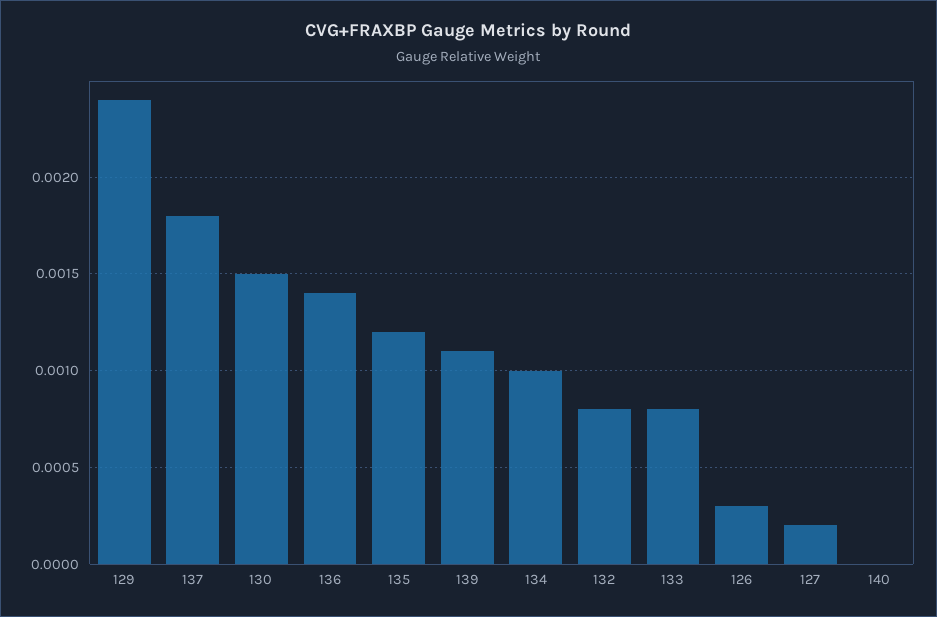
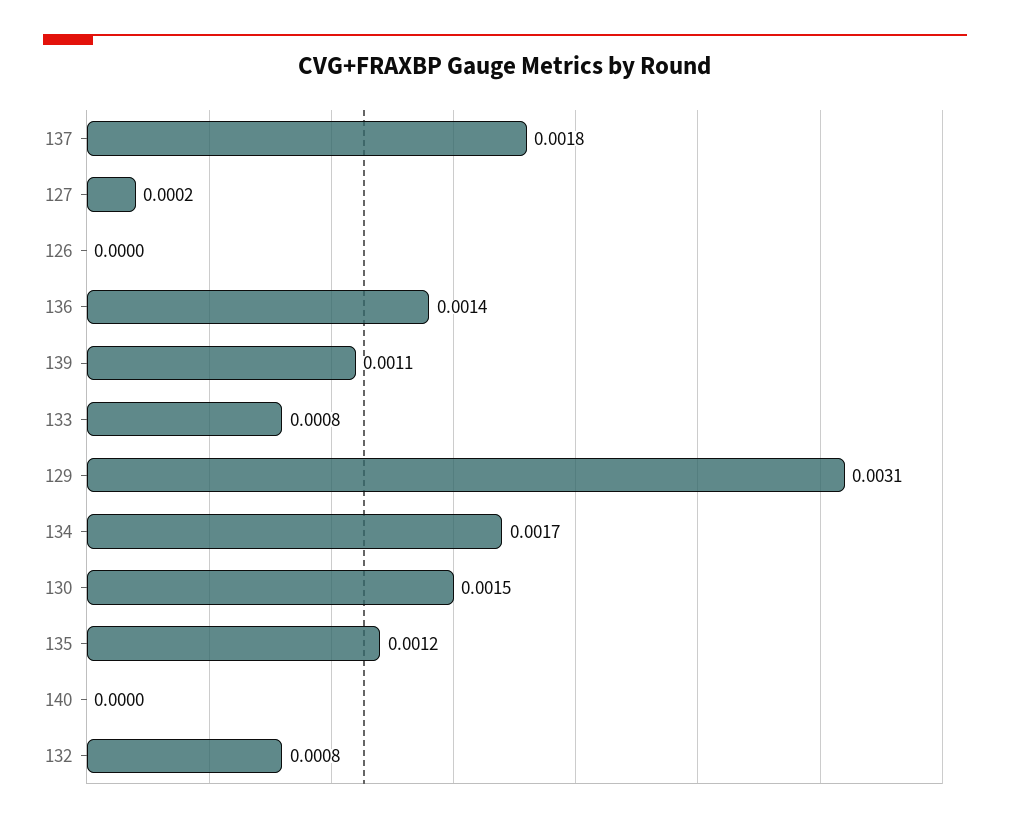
129: 0.0024 -> 0.0031
134: 0.001 -> 0.0017
126: 0.0003 -> 0

